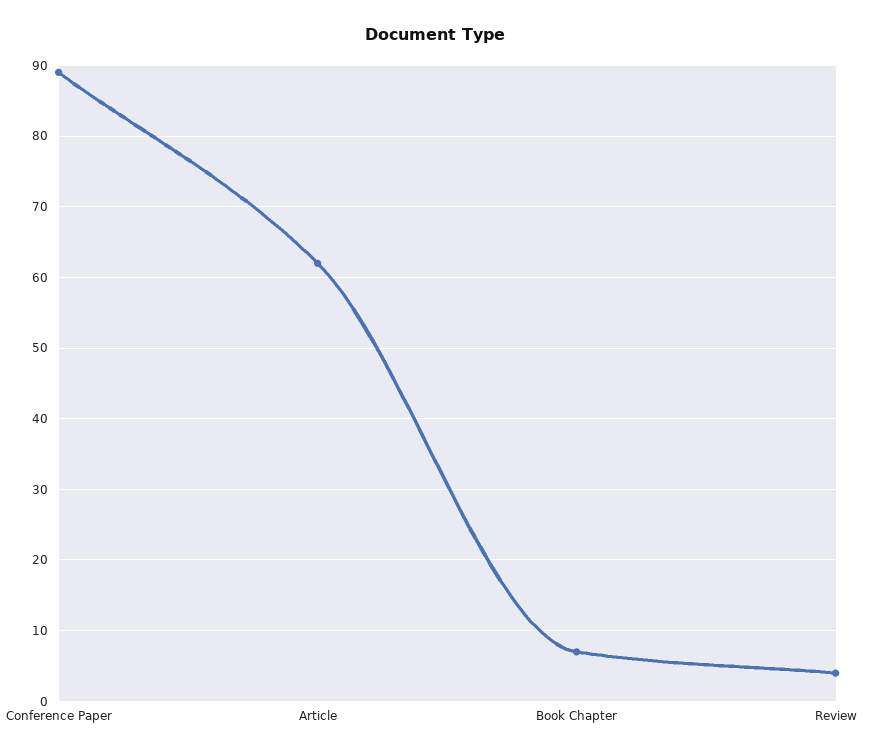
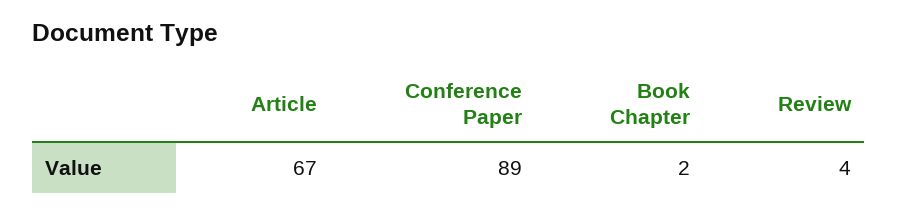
Article: 62 -> 67
Book Chapter: 7 -> 2

